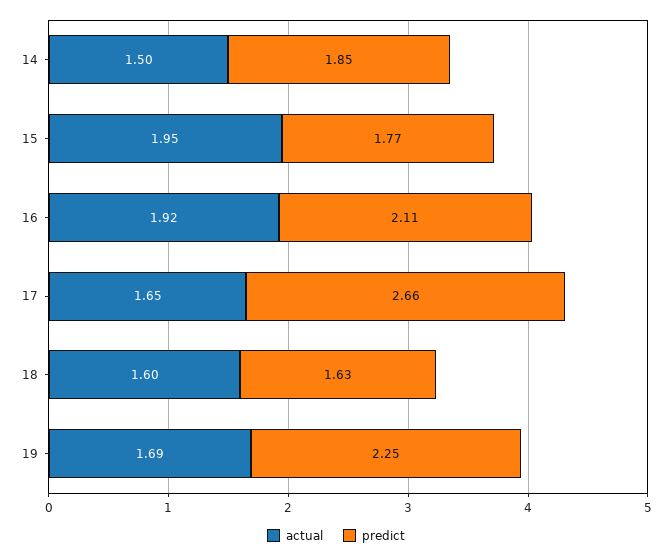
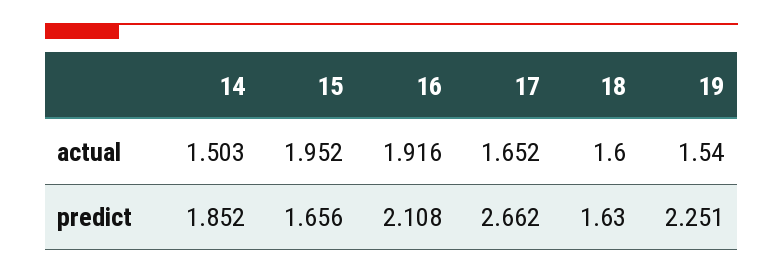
predict, 15: 1.77 -> 1.656
actual, 19: 1.69 -> 1.54

